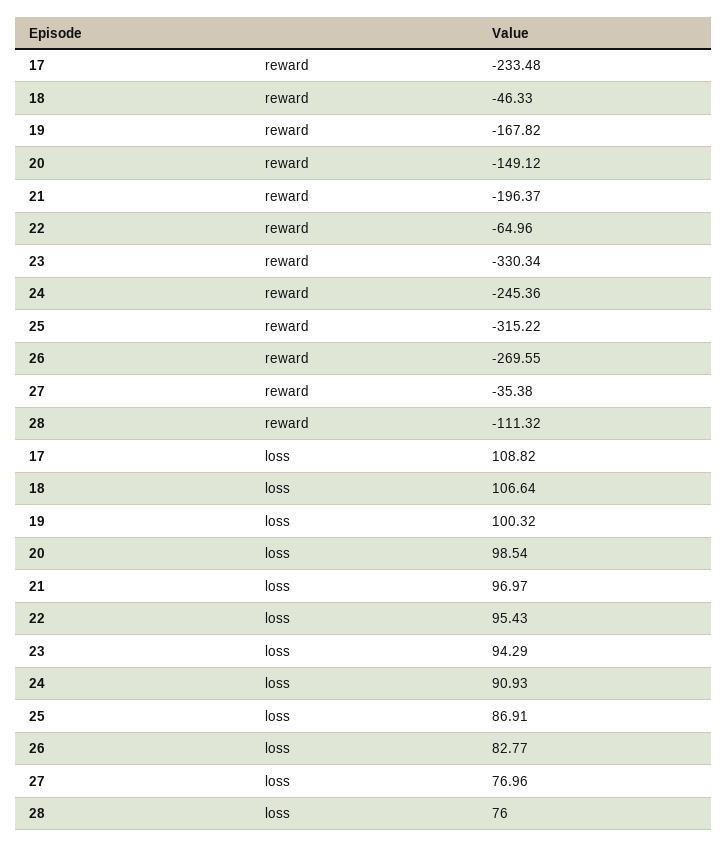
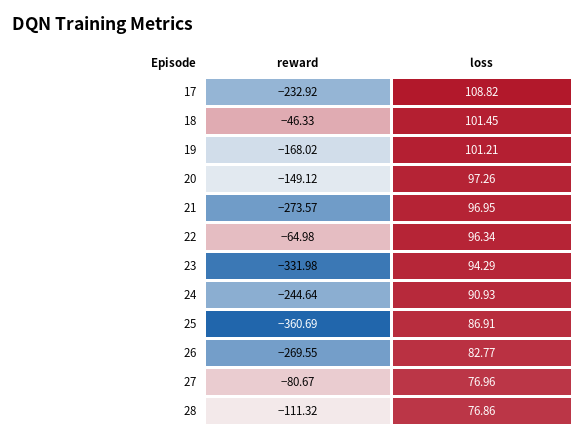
17, reward: -233.48 -> -232.92
19, reward: -167.82 -> -168.02
21, reward: -196.37 -> -273.57
22, reward: -64.96 -> -64.98
23, reward: -330.34 -> -331.98
24, reward: -245.36 -> -244.64
25, reward: -315.22 -> -360.69
27, reward: -35.38 -> -80.67
18, loss: 106.64 -> 101.45
19, loss: 100.32 -> 101.21
20, loss: 98.54 -> 97.26
21, loss: 96.97 -> 96.95
22, loss: 95.43 -> 96.34
28, loss: 76 -> 76.86

